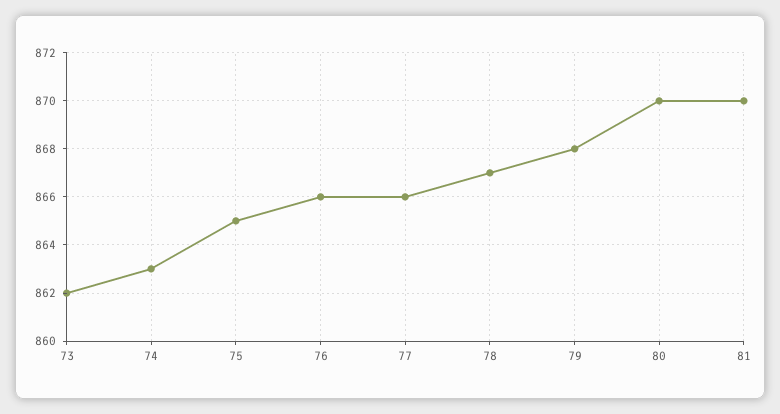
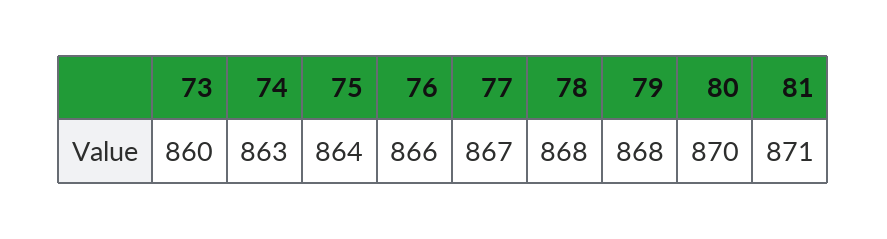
73: 862 -> 860
75: 865 -> 864
77: 866 -> 867
78: 867 -> 868
81: 870 -> 871

